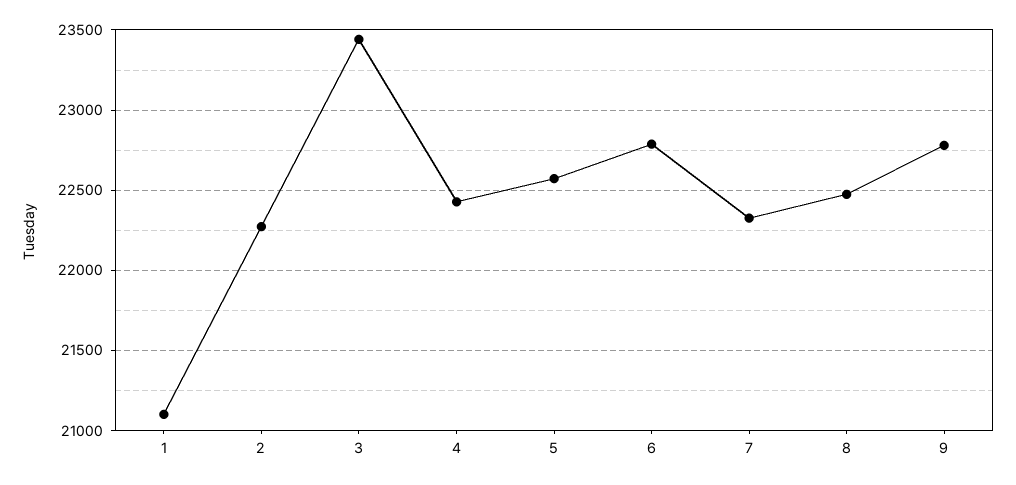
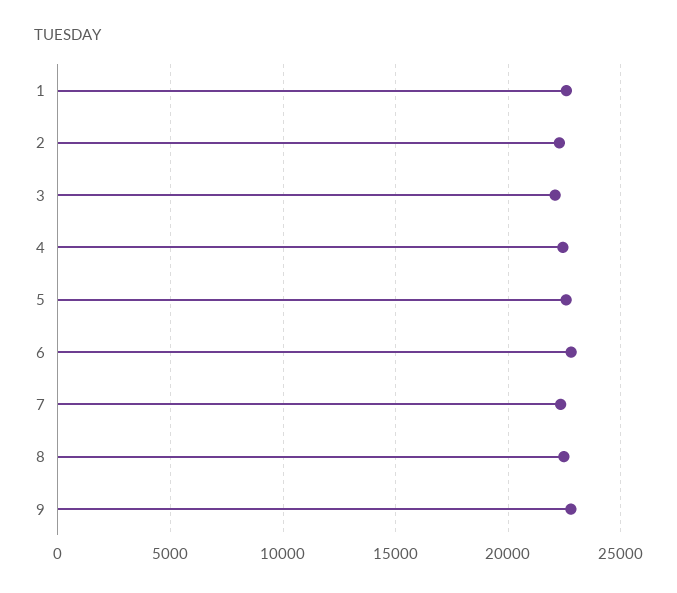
1: 21100 -> 22500
3: 23450 -> 22000

